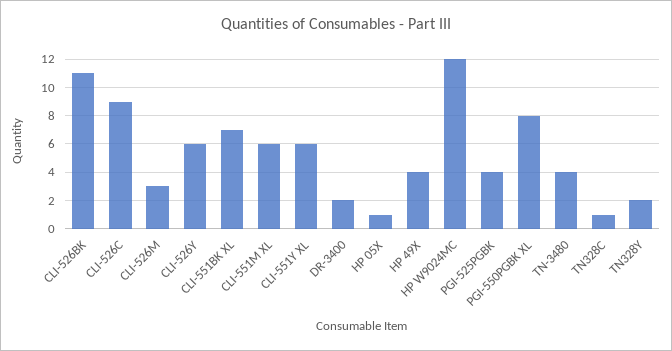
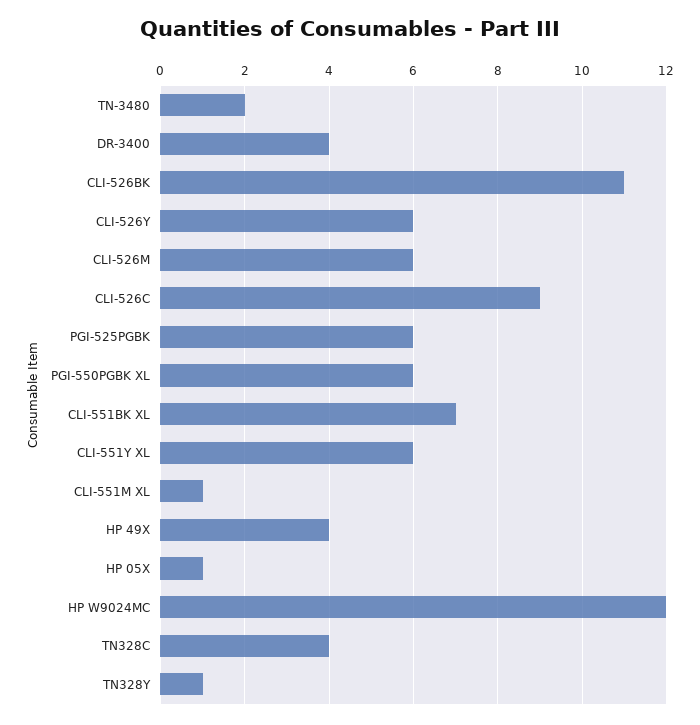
CLI-526M: 3 -> 6
CLI-551M XL: 6 -> 1
DR-3400: 2 -> 4
PGI-525PGBK: 4 -> 6
PGI-550PGBK XL: 8 -> 6
TN-3480: 4 -> 2
TN328C: 1 -> 4
TN328Y: 2 -> 1

